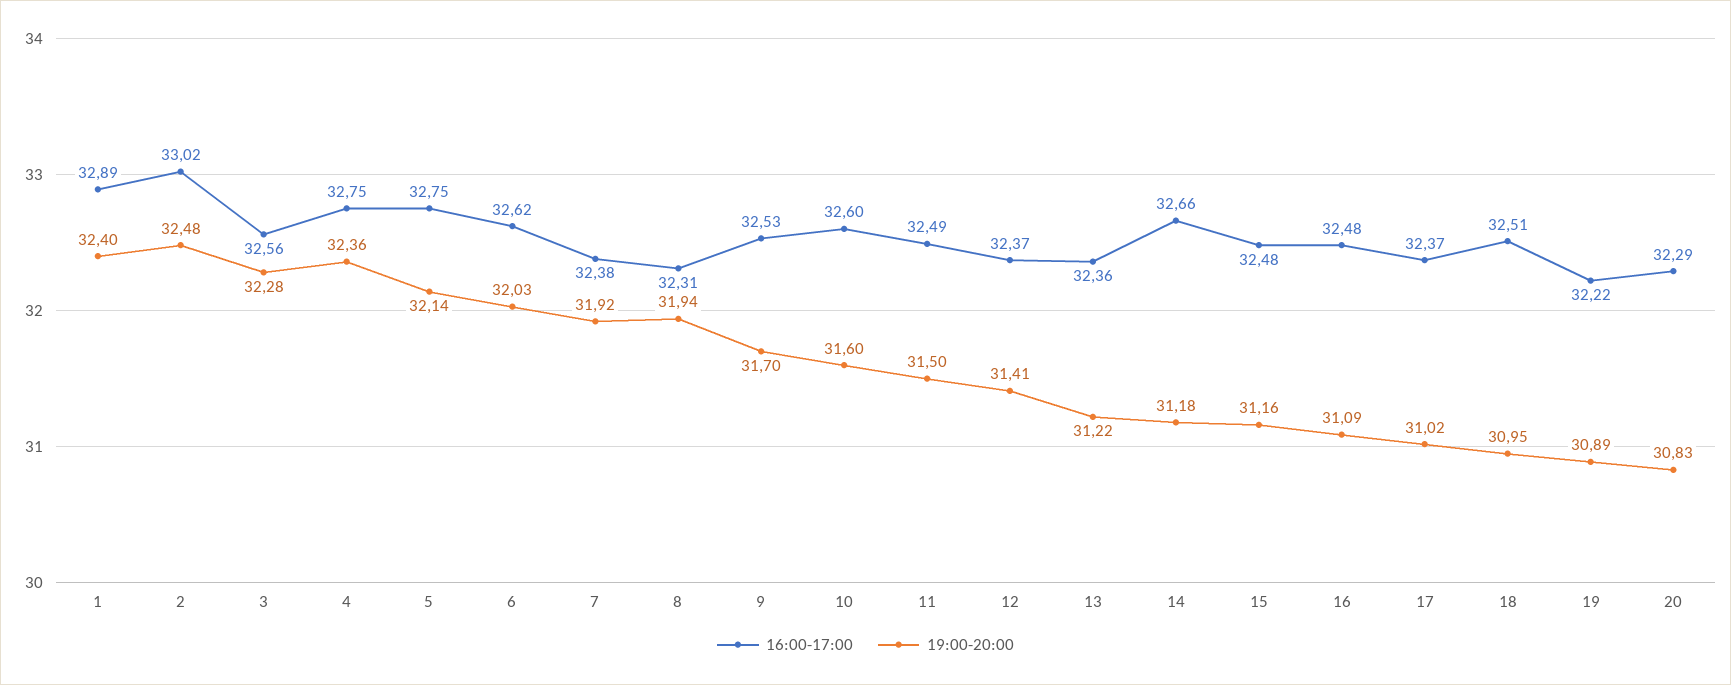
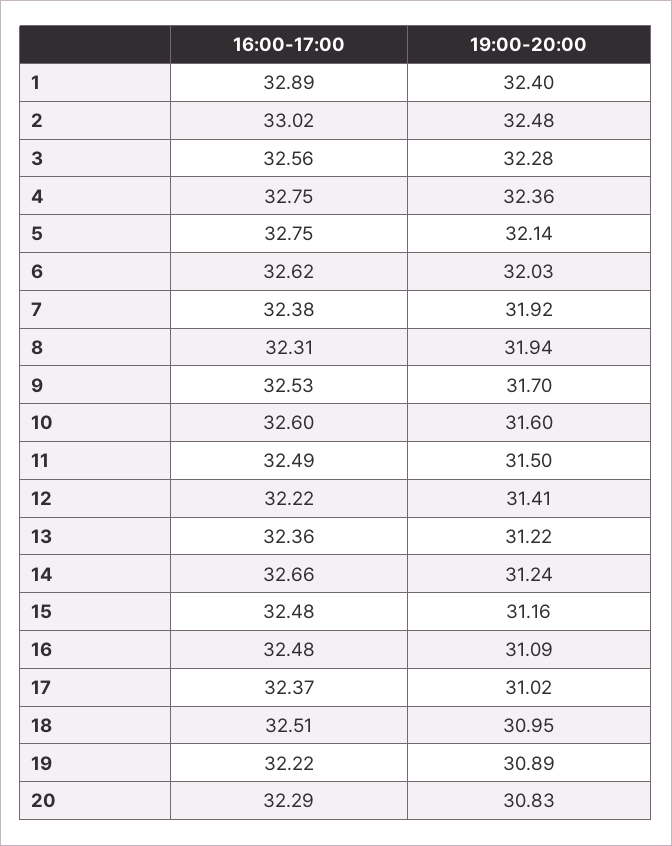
16:00-17:00, 12: 32.37 -> 32.22
19:00-20:00, 14: 31.18 -> 31.24

